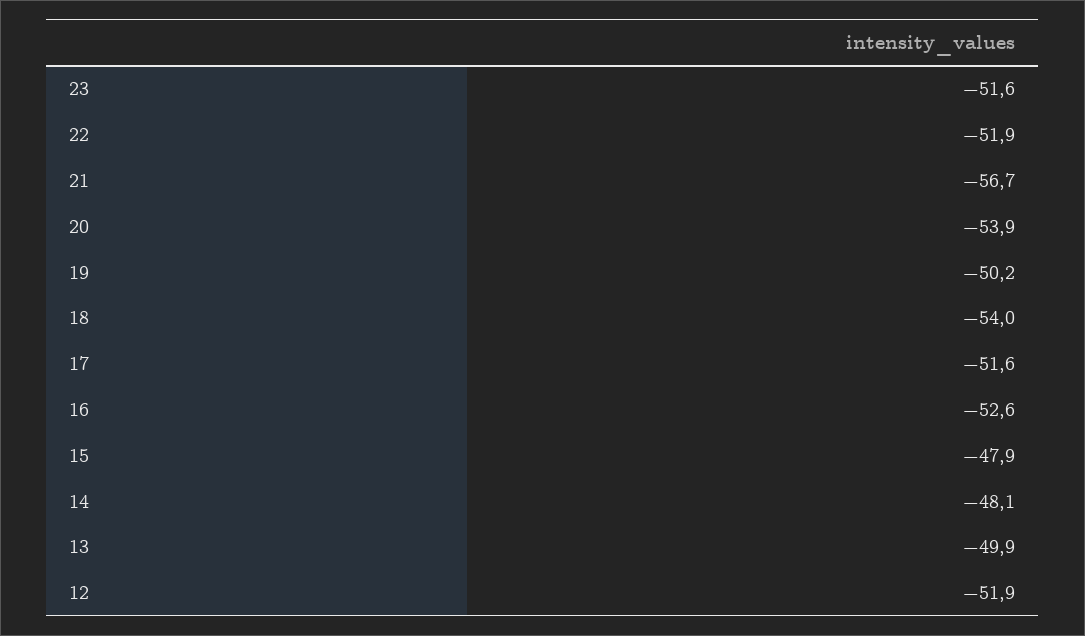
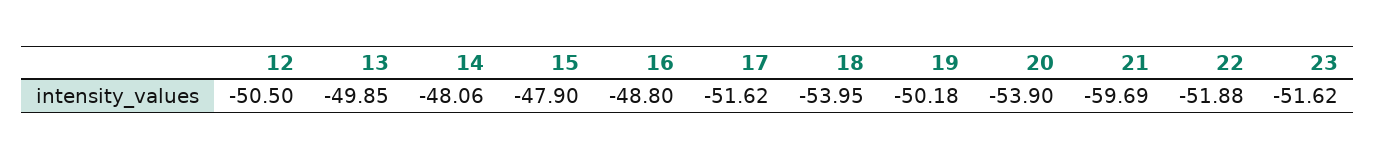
21: -56.7 -> -59.69
16: -52.6 -> -48.8
12: -51.9 -> -50.5

